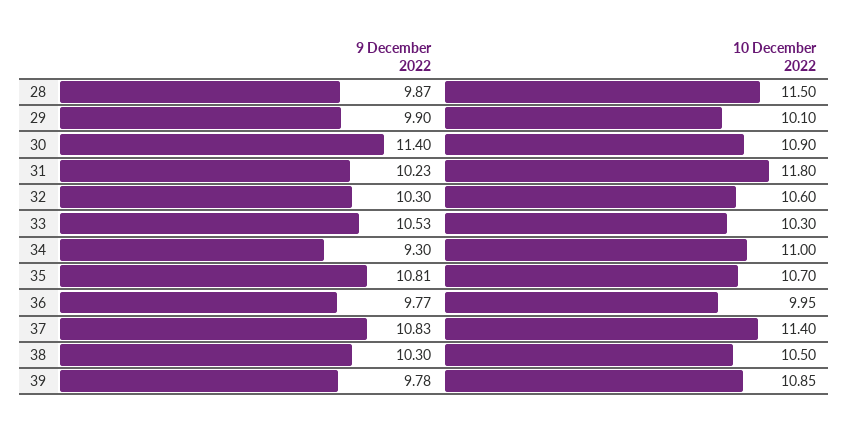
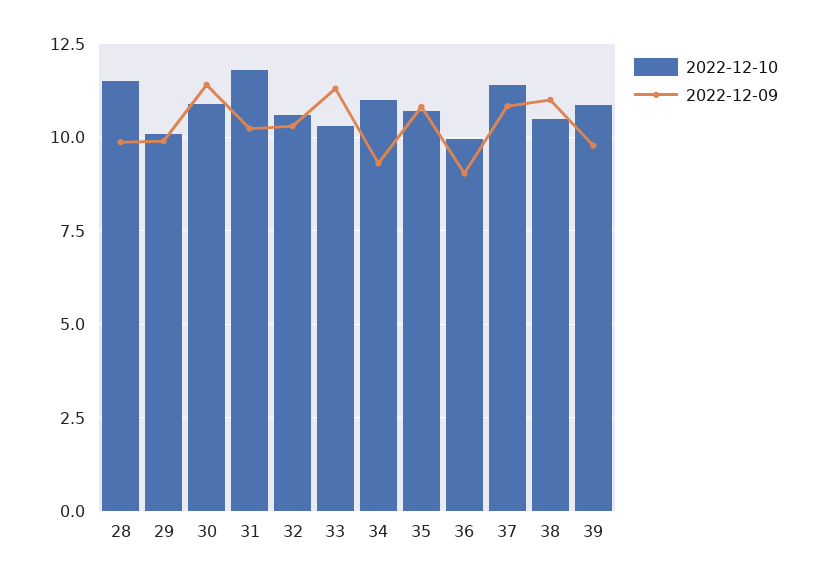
9 December 2022, 33: 10.53 -> 11.25
9 December 2022, 36: 9.77 -> 9
9 December 2022, 38: 10.3 -> 11

